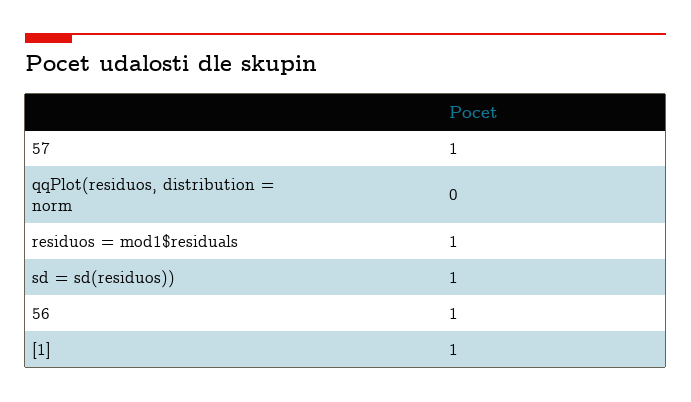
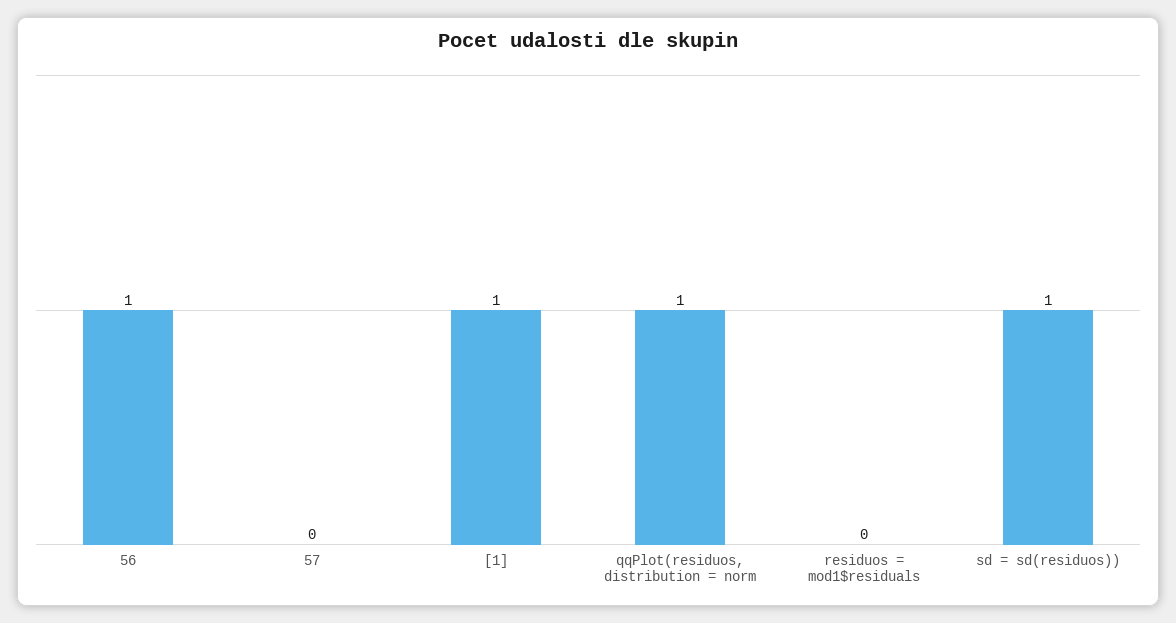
57: 1 -> 0
qqPlot(residuos, distribution = norm: 0 -> 1
residuos = mod1$residuals: 1 -> 0

